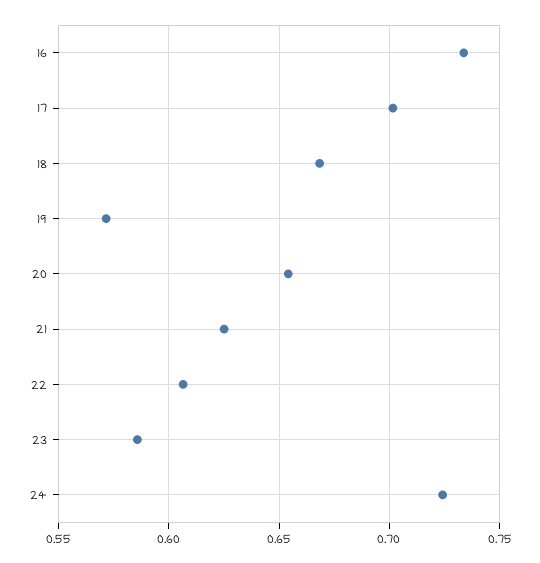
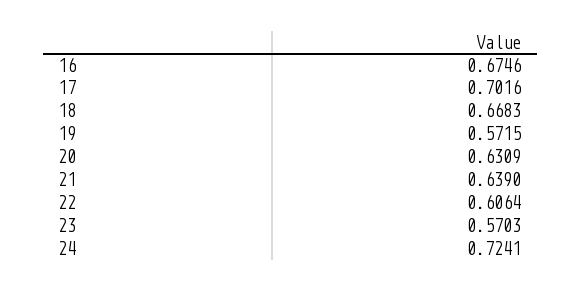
16: 0.735 -> 0.6746
20: 0.655 -> 0.6309
21: 0.625 -> 0.639
23: 0.585 -> 0.5703

